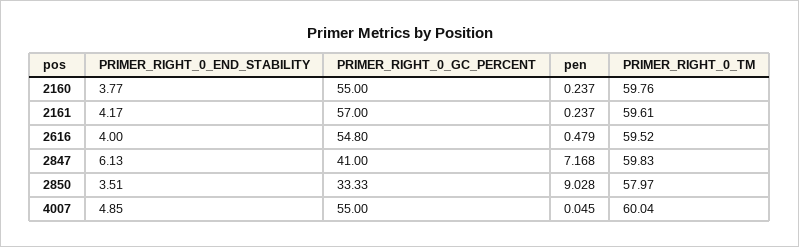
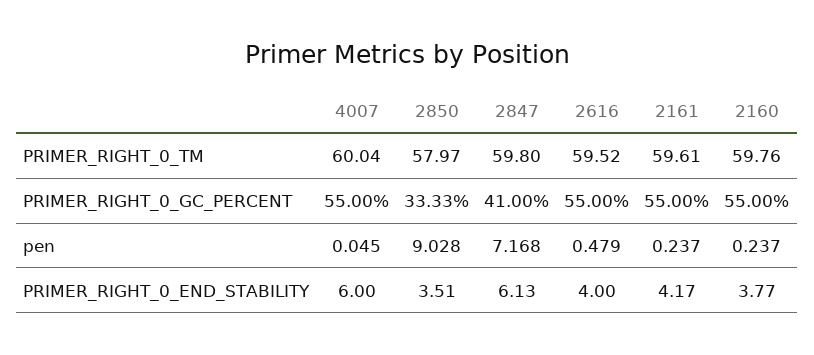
PRIMER_RIGHT_0_GC_PERCENT, 2161: 57 -> 55
PRIMER_RIGHT_0_GC_PERCENT, 2616: 54.8 -> 55
PRIMER_RIGHT_0_TM, 2847: 59.83 -> 59.8
PRIMER_RIGHT_0_END_STABILITY, 4007: 4.85 -> 6

